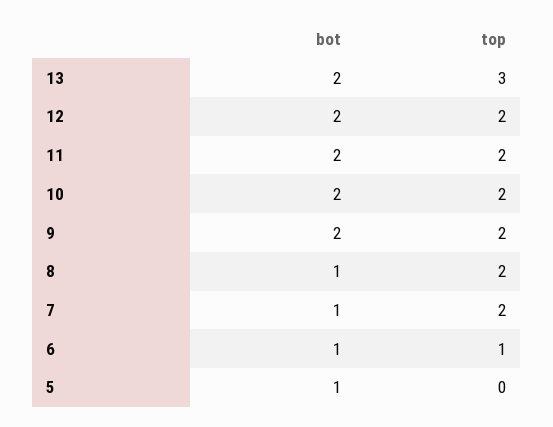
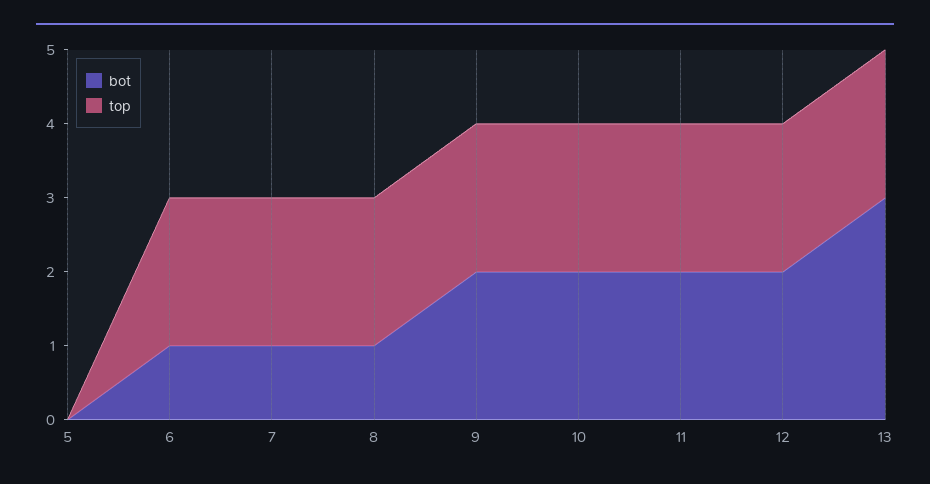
bot, 13: 2 -> 3
top, 13: 3 -> 2
top, 6: 1 -> 2
bot, 5: 1 -> 0

